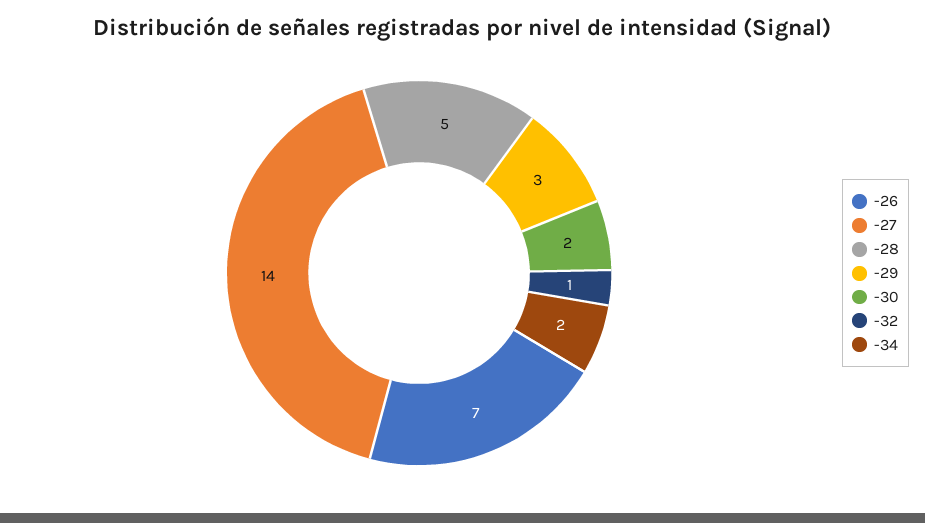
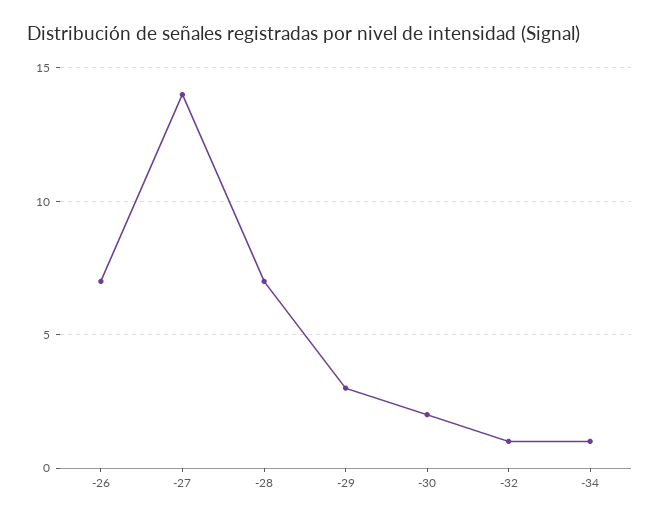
-28: 5 -> 7
-34: 2 -> 1

